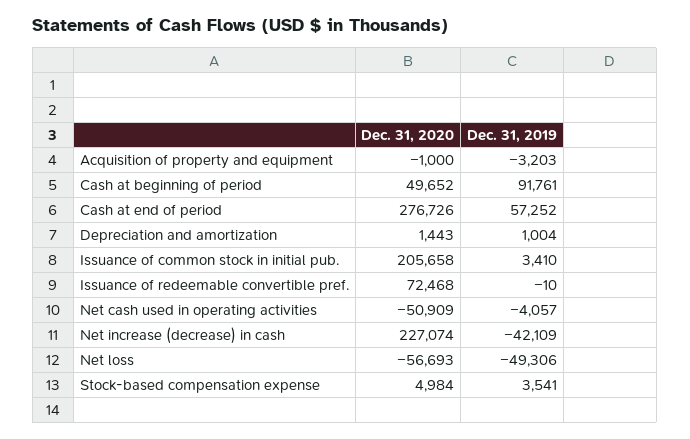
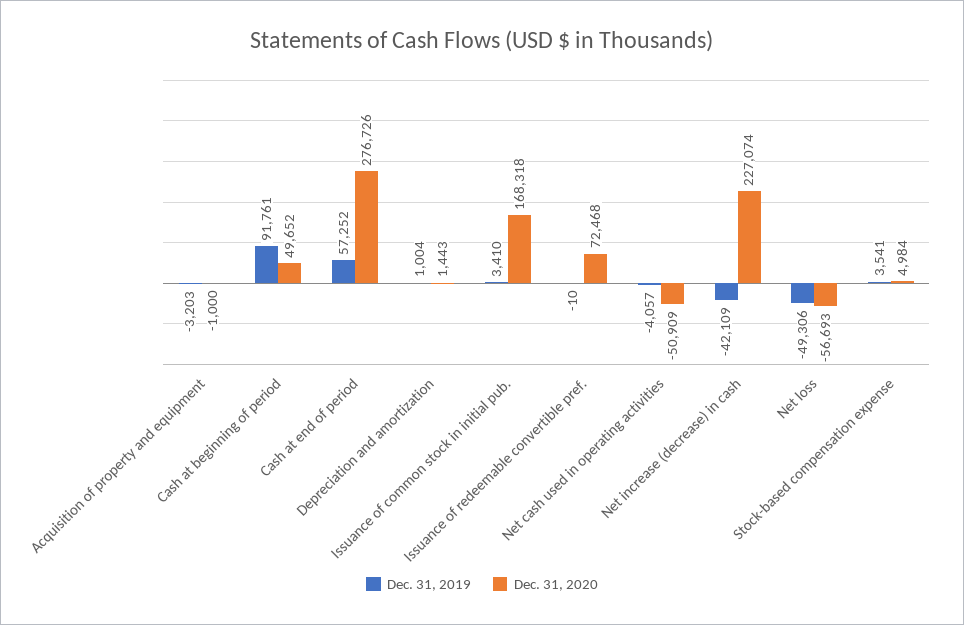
Dec. 31, 2020, Issuance of common stock in initial pub.: 205658 -> 168318

